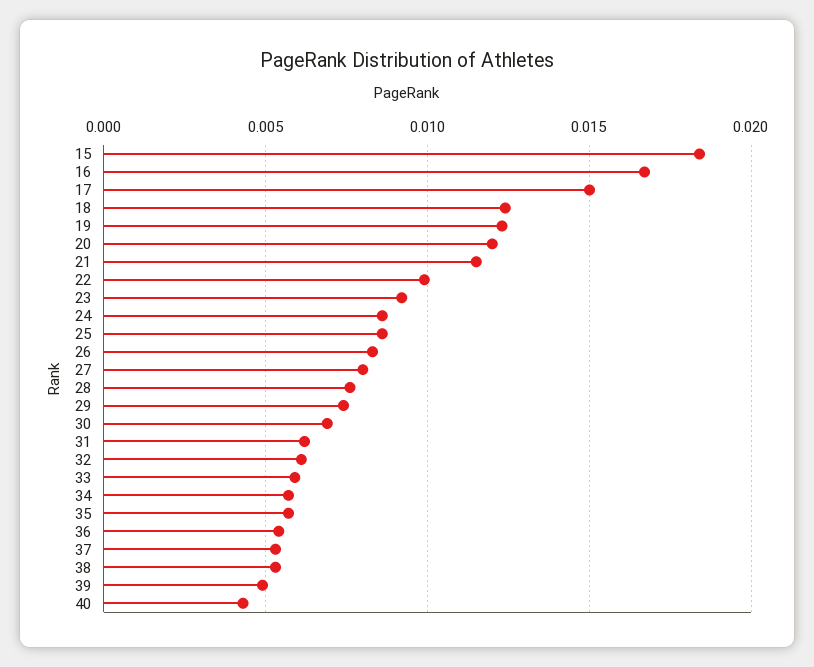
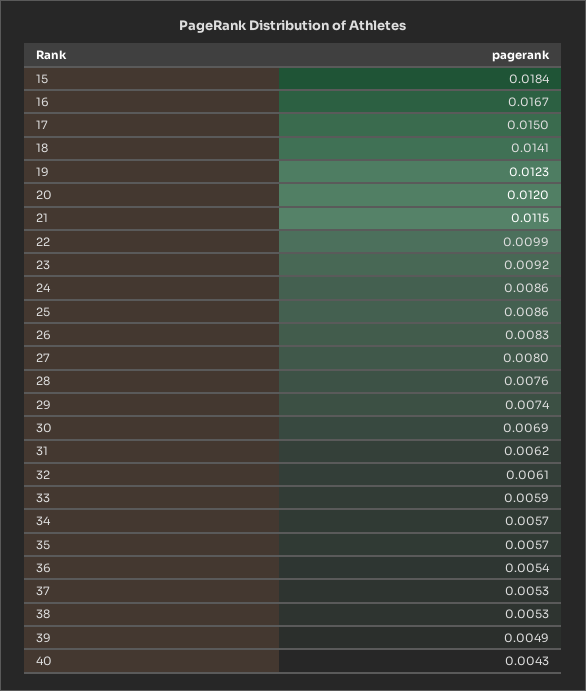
18: 0.0125 -> 0.0141

